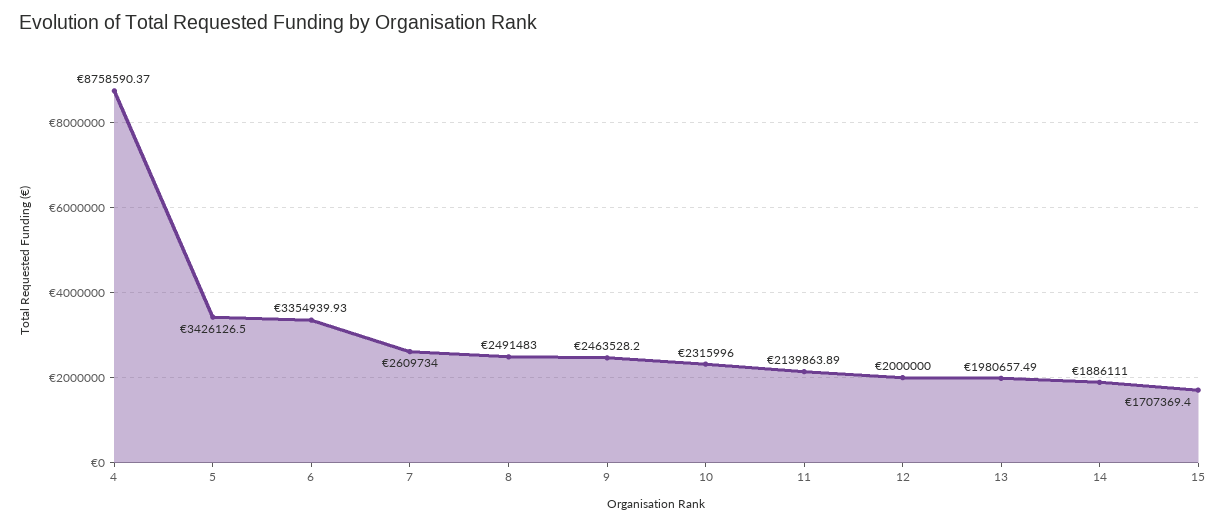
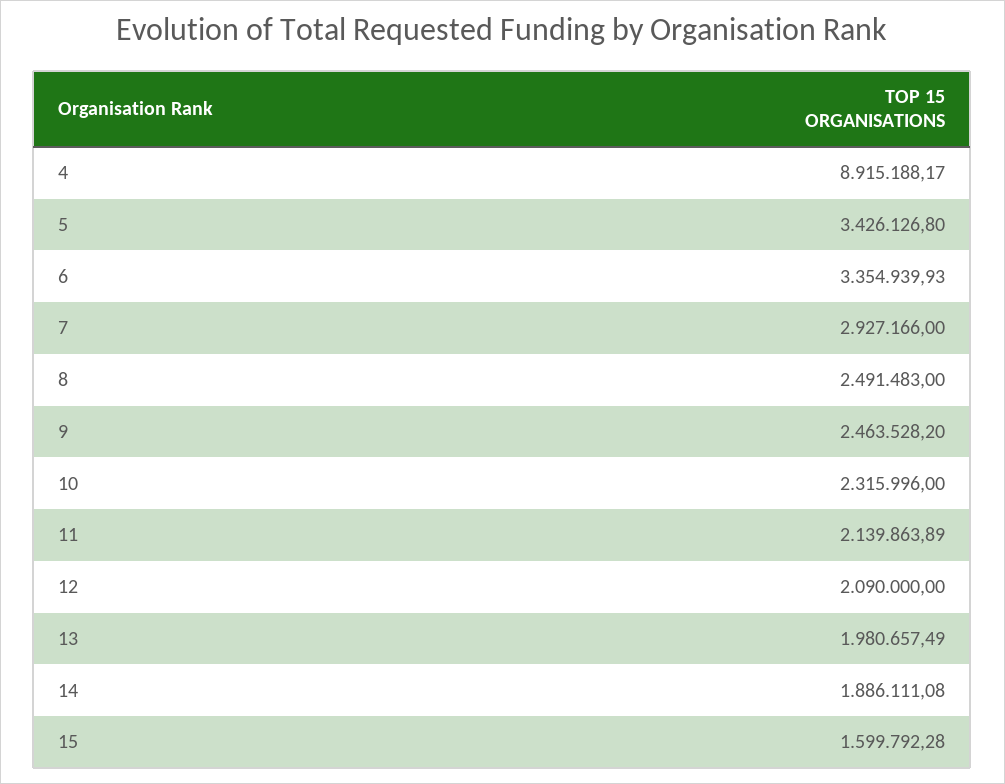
4: 8758590.37 -> 8915188.17
5: 3426126.5 -> 3426126.8
7: 2609734 -> 2927166
12: 2000000 -> 2090000
14: 1886111 -> 1886111.08
15: 1707369.4 -> 1599792.28

